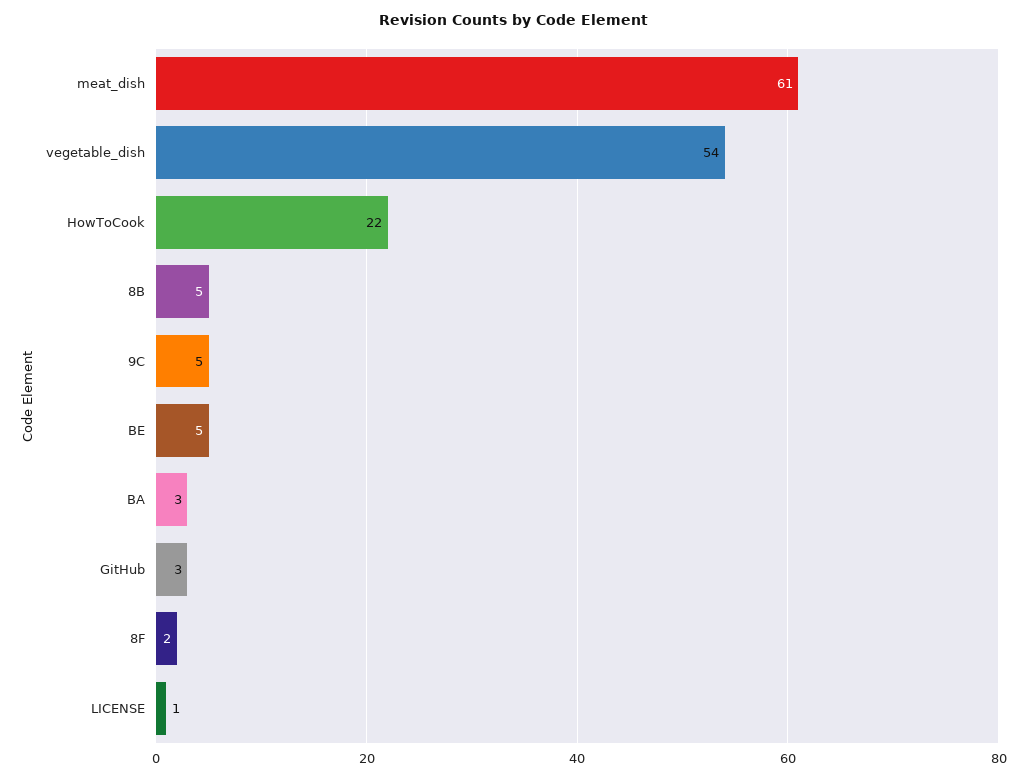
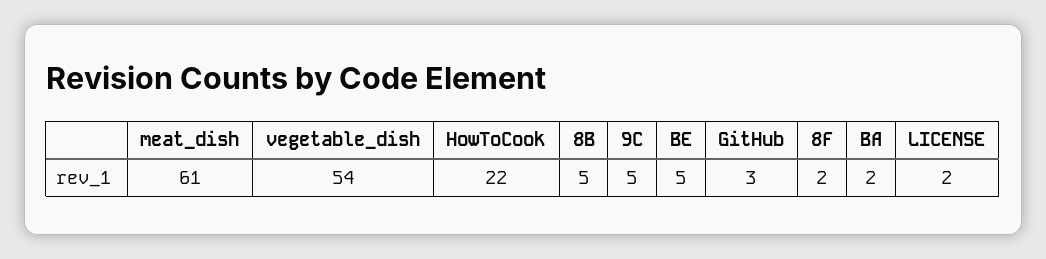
BA: 3 -> 2
LICENSE: 1 -> 2

